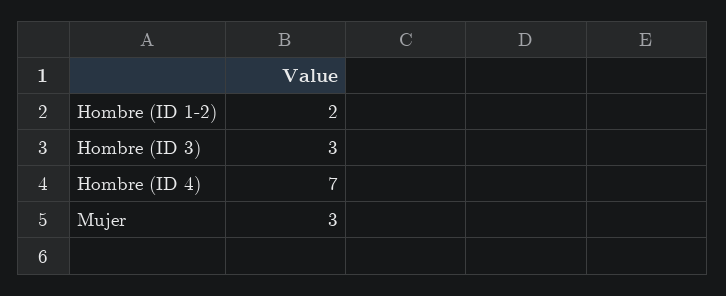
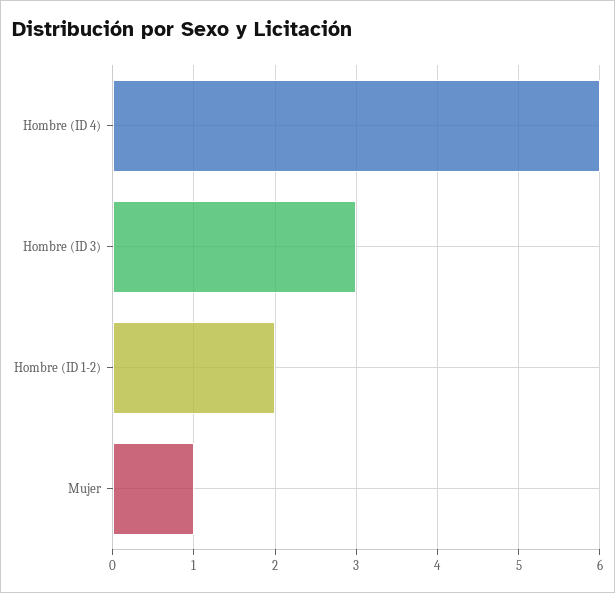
Hombre (ID 4): 7 -> 6
Mujer: 3 -> 1

